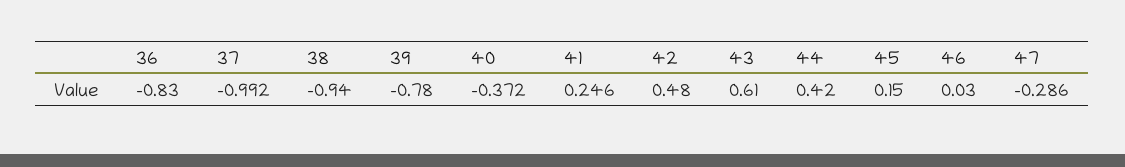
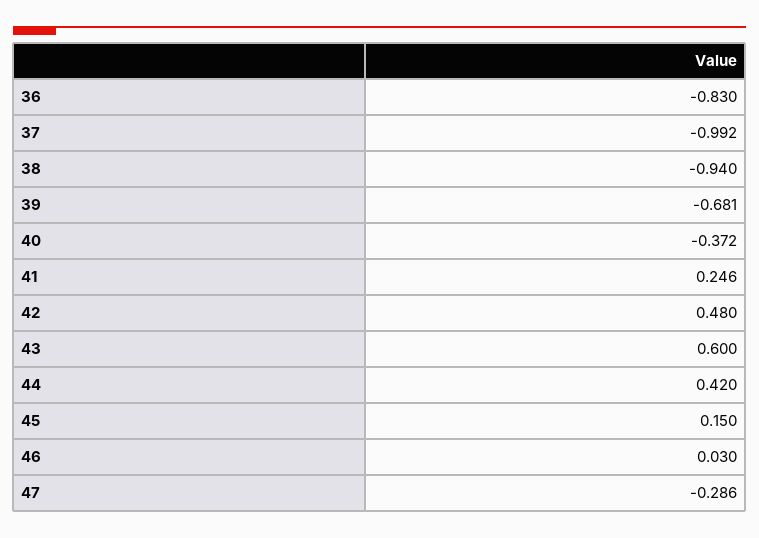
39: -0.78 -> -0.681
43: 0.61 -> 0.6

